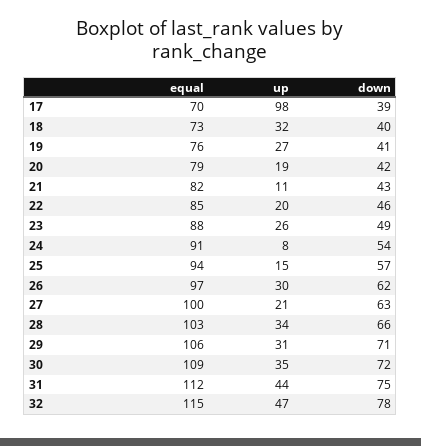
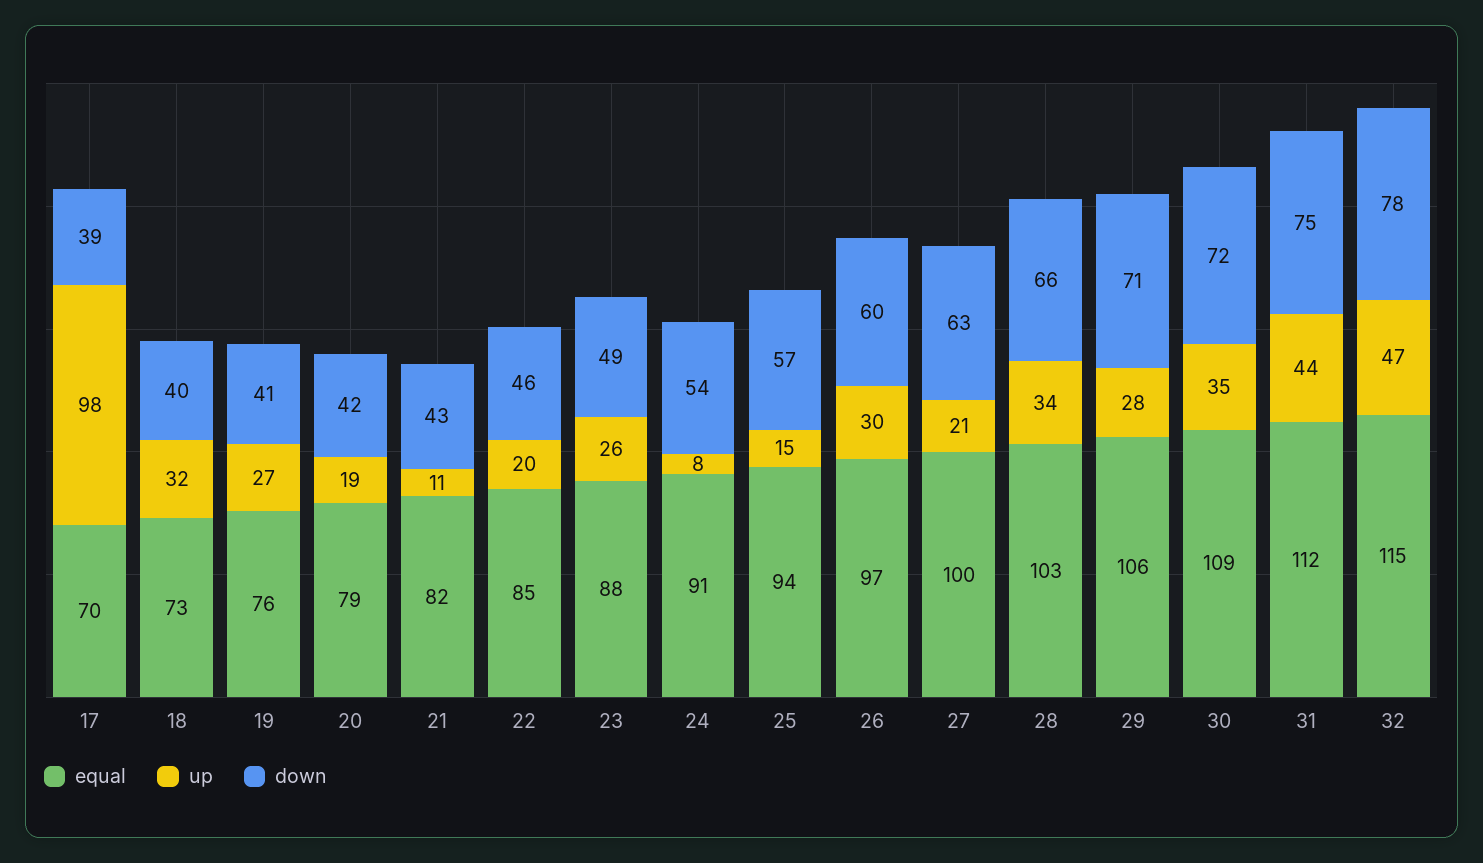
down, 26: 62 -> 60
up, 29: 31 -> 28

